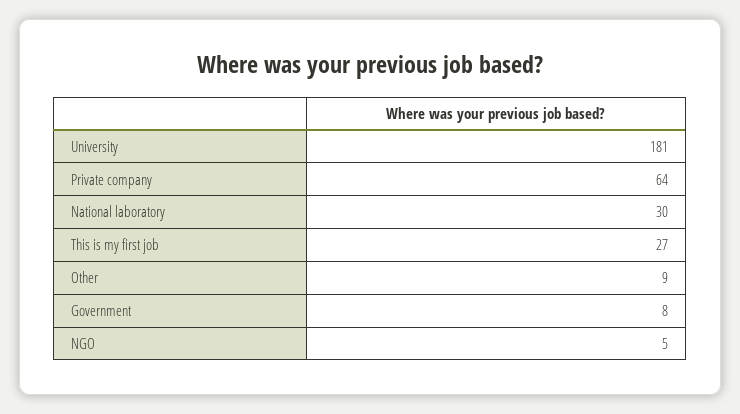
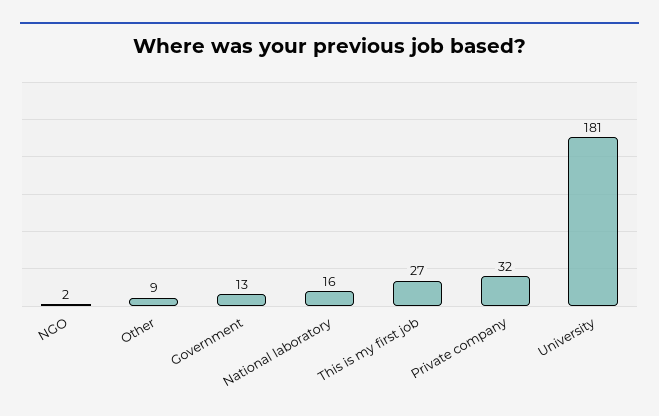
Private company: 64 -> 32
National laboratory: 30 -> 16
Government: 8 -> 13
NGO: 5 -> 2

